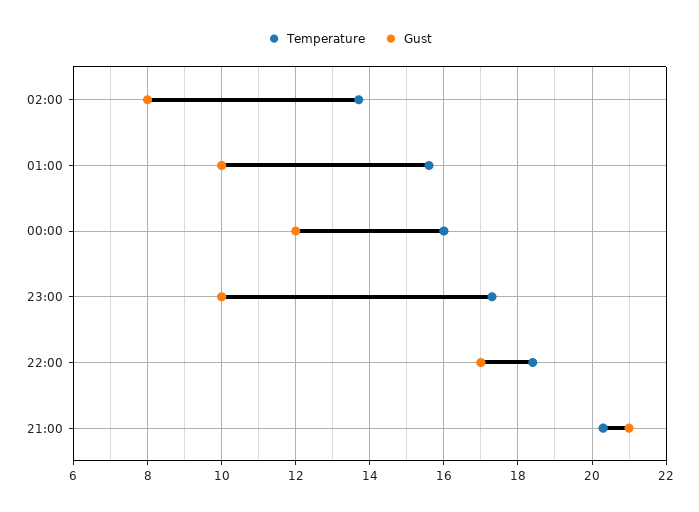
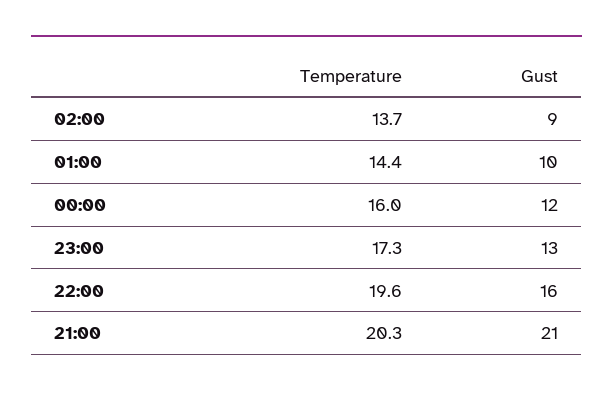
Gust, 02:00: 8 -> 9
Temperature, 01:00: 15.5 -> 14.4
Gust, 23:00: 10 -> 13
Temperature, 22:00: 18.5 -> 19.6
Gust, 22:00: 17 -> 16

